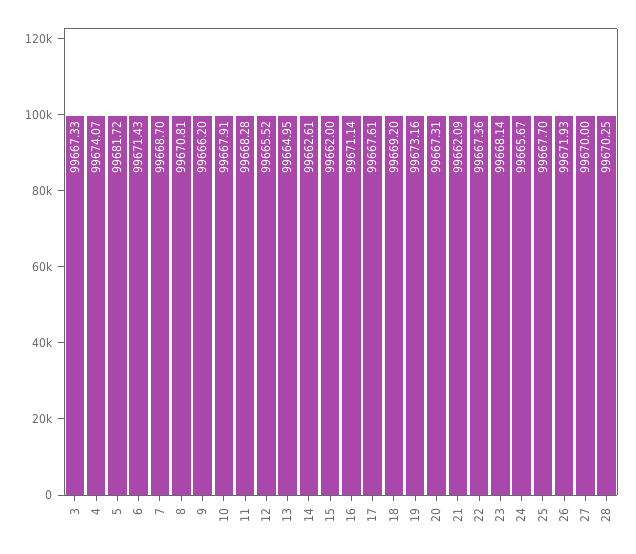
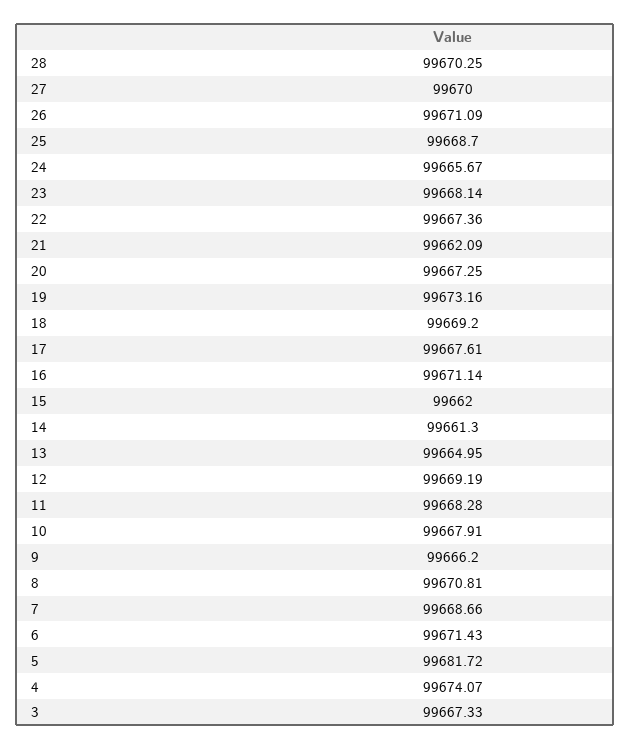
7: 99668.7 -> 99668.66
12: 99665.52 -> 99669.19
14: 99662.61 -> 99661.3
20: 99667.31 -> 99667.25
25: 99667.7 -> 99668.7
26: 99671.93 -> 99671.09

